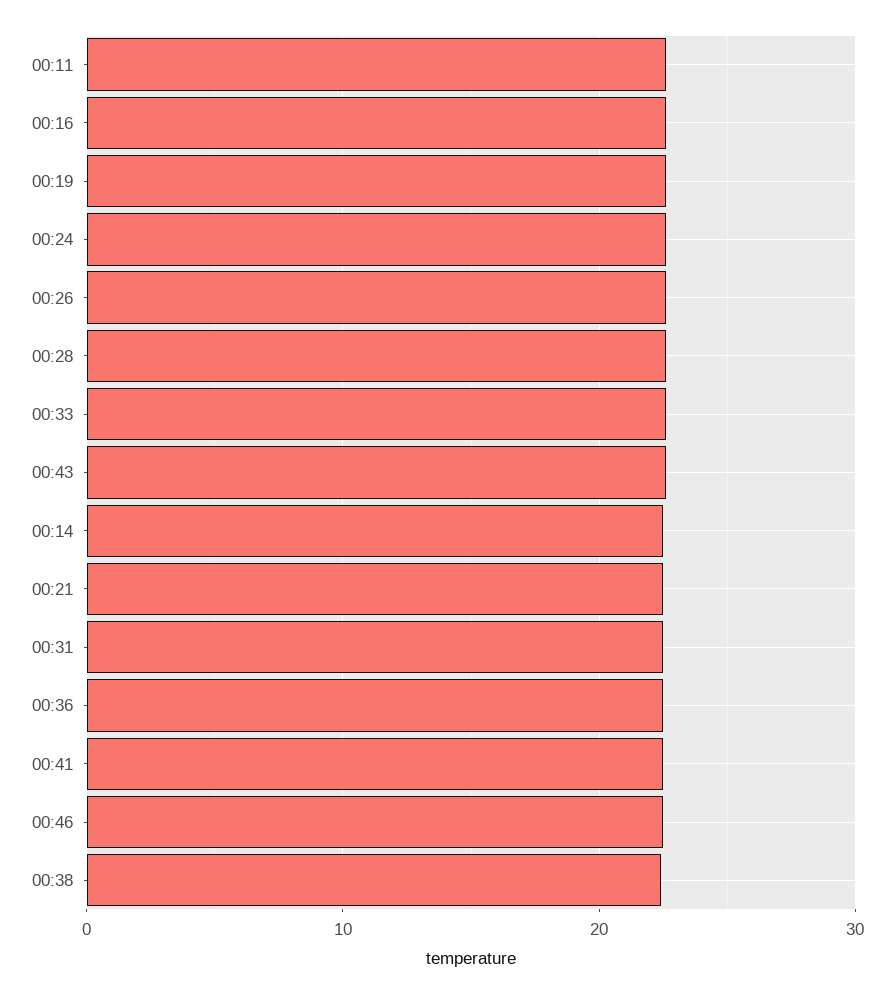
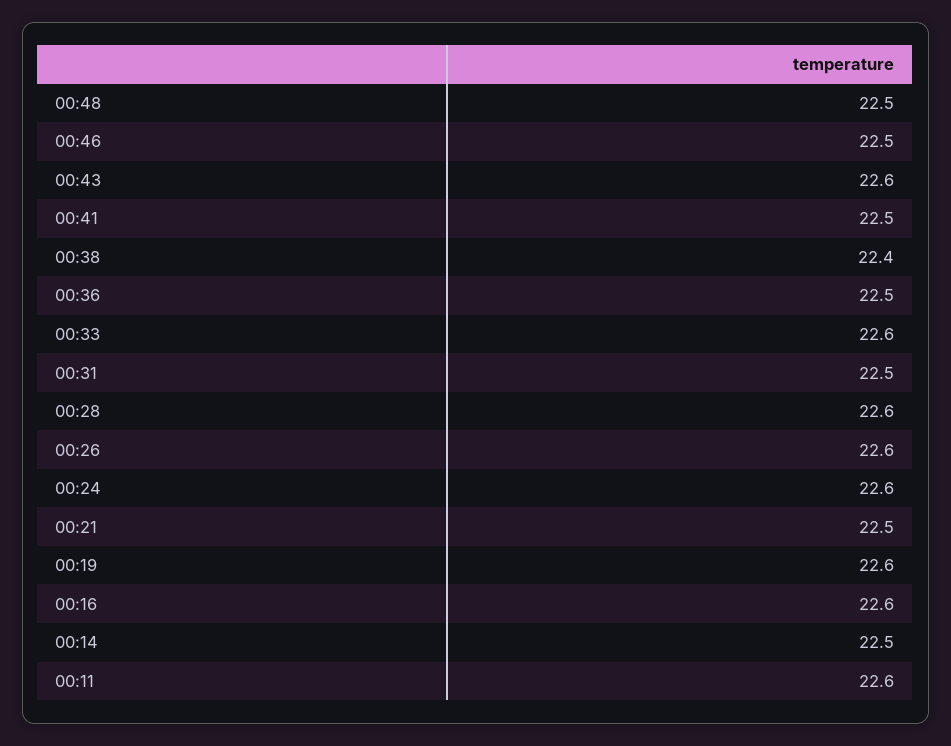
00:48: none -> 22.5

